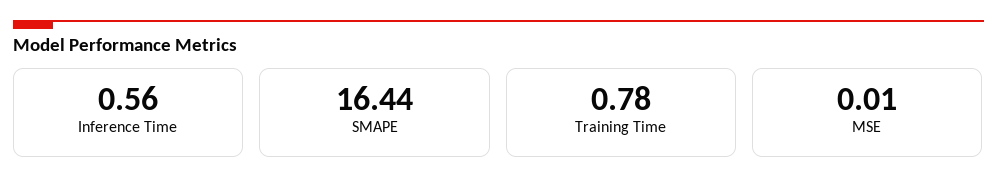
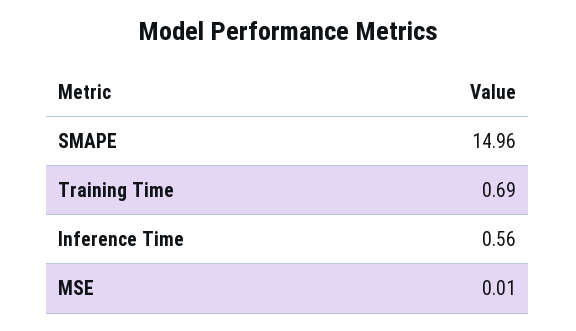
SMAPE: 16.44 -> 14.96
Training Time: 0.78 -> 0.69

